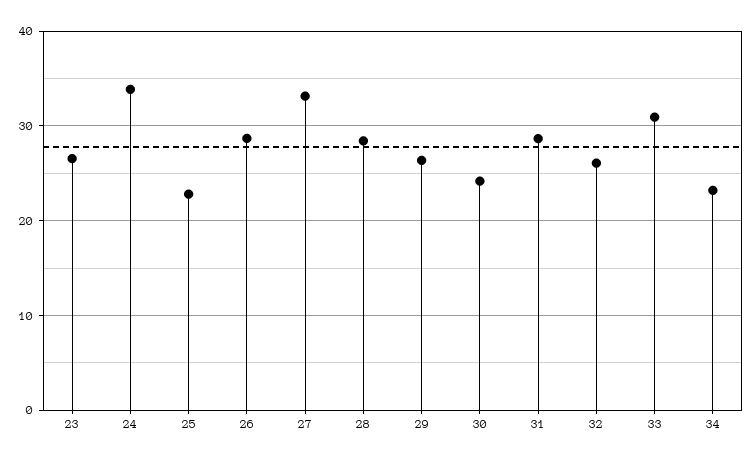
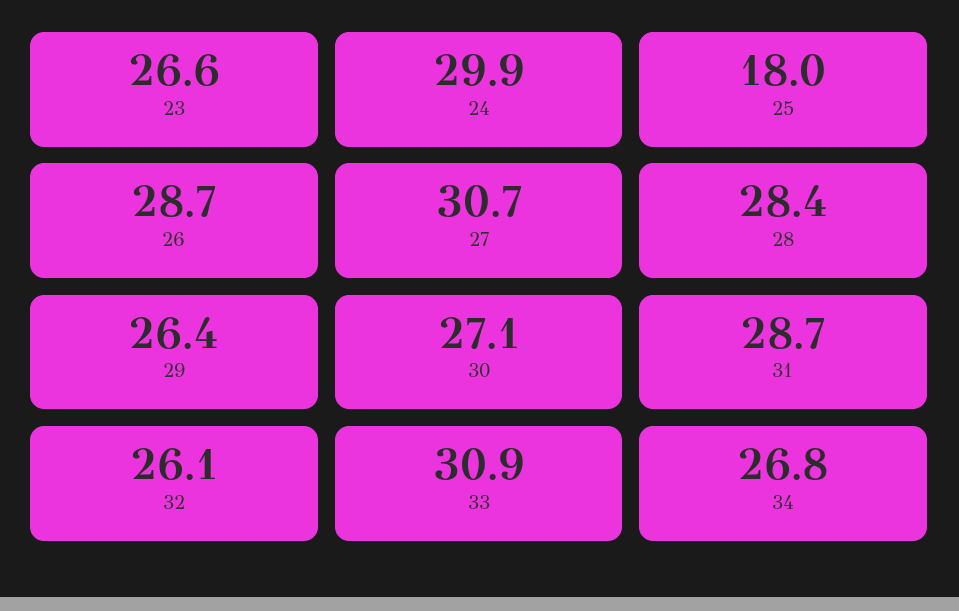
24: 34 -> 29.9
25: 23 -> 18
27: 33 -> 30.7
30: 24 -> 27.1
34: 23 -> 26.8

